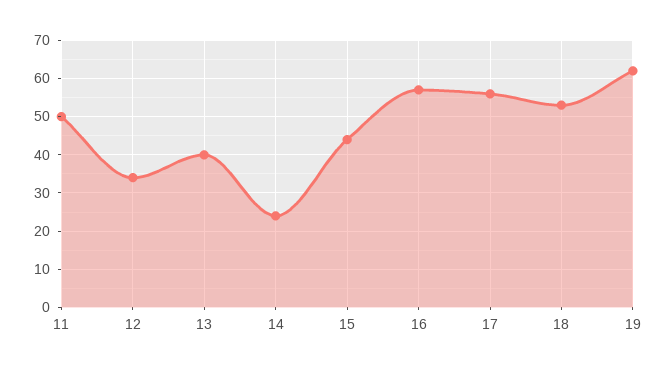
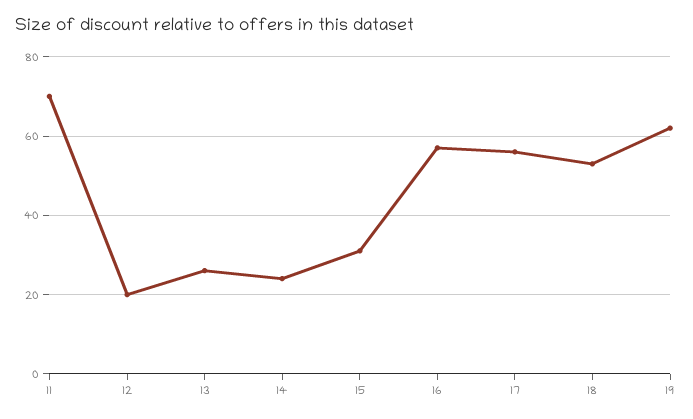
11: 50 -> 70
12: 35 -> 20
13: 40 -> 25
15: 45 -> 30

